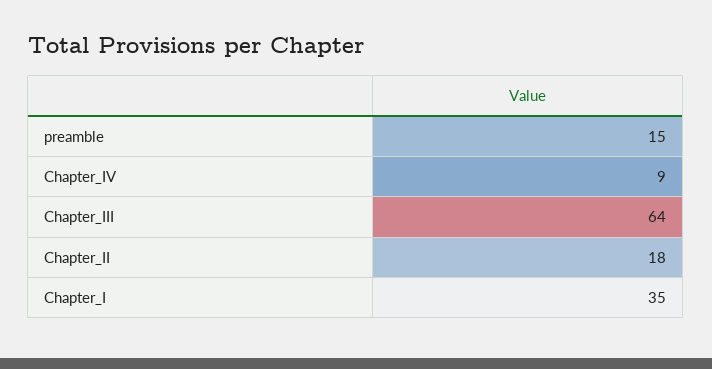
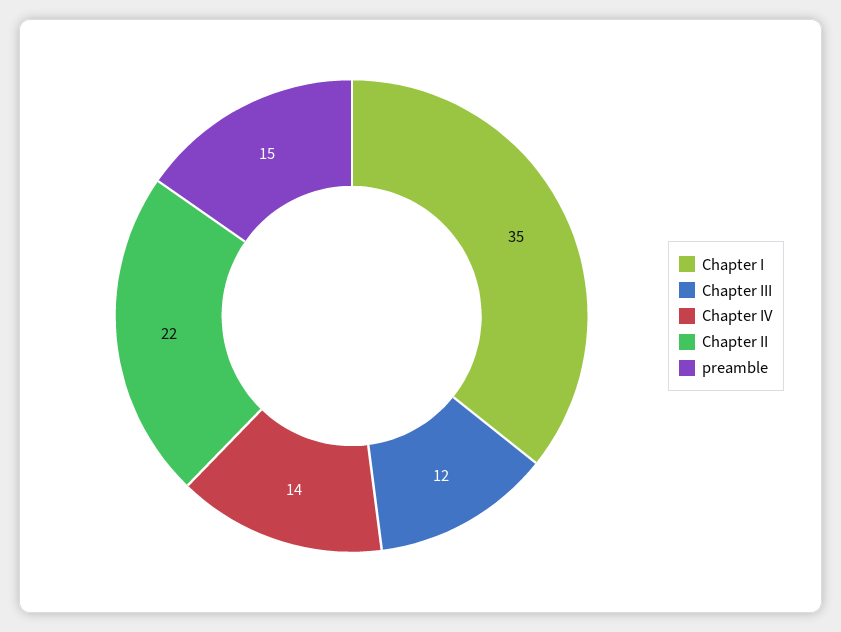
Chapter_IV: 9 -> 14
Chapter_III: 64 -> 12
Chapter_II: 18 -> 22

